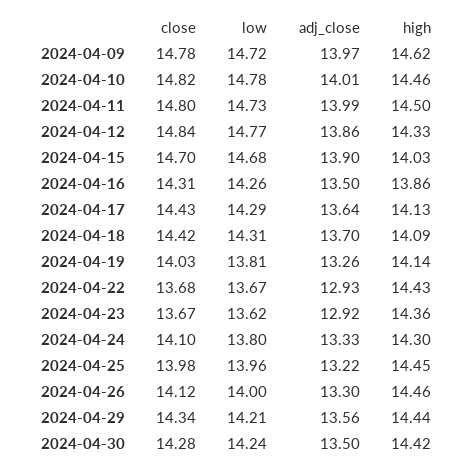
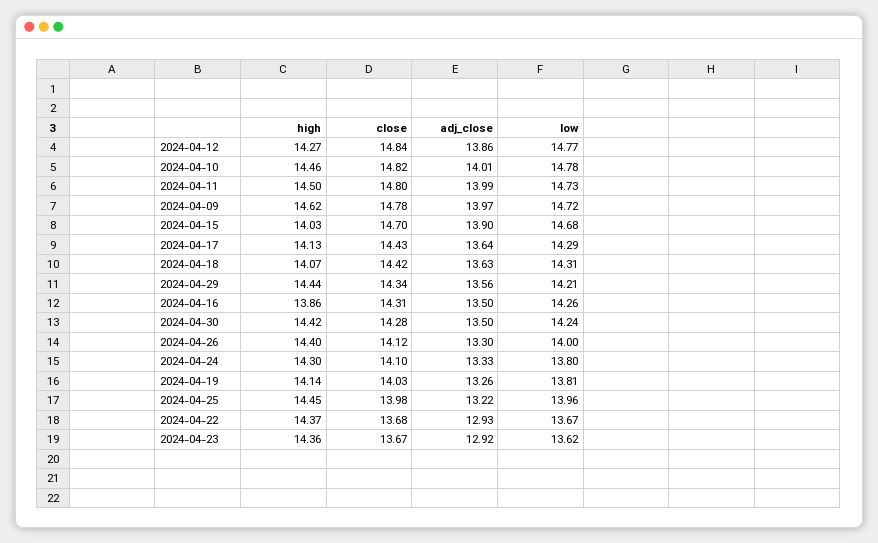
high, 2024-04-12: 14.33 -> 14.27
adj_close, 2024-04-18: 13.7 -> 13.63
high, 2024-04-18: 14.09 -> 14.07
high, 2024-04-22: 14.43 -> 14.37
high, 2024-04-26: 14.46 -> 14.4

